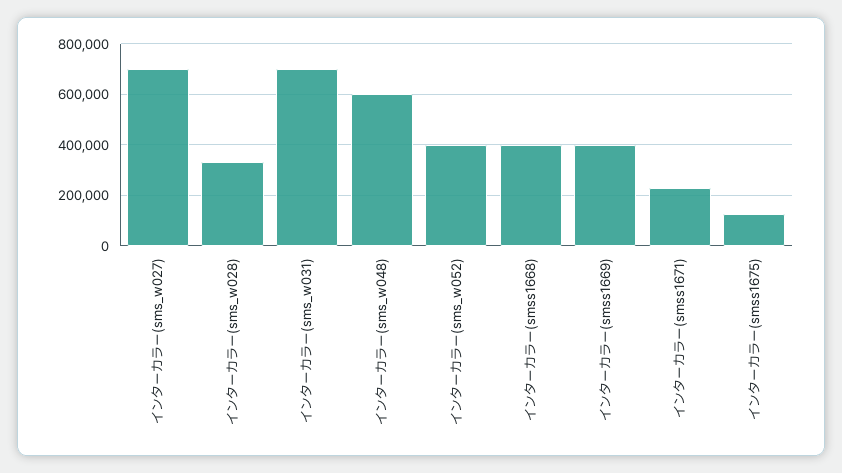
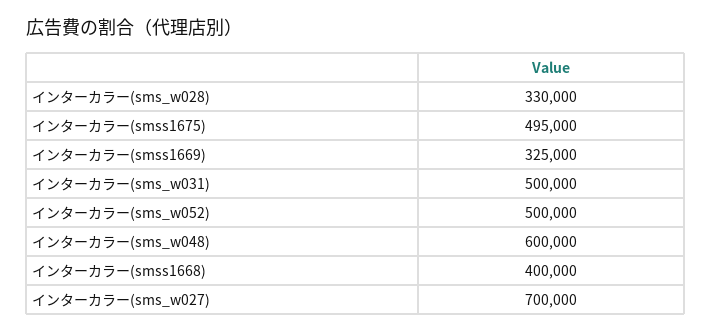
インターカラー(sms_w031): 700000 -> 500000
インターカラー(sms_w052): 400000 -> 500000
インターカラー(smss1669): 400000 -> 325000
インターカラー(smss1671): 225000 -> none
インターカラー(smss1675): 125000 -> 495000

